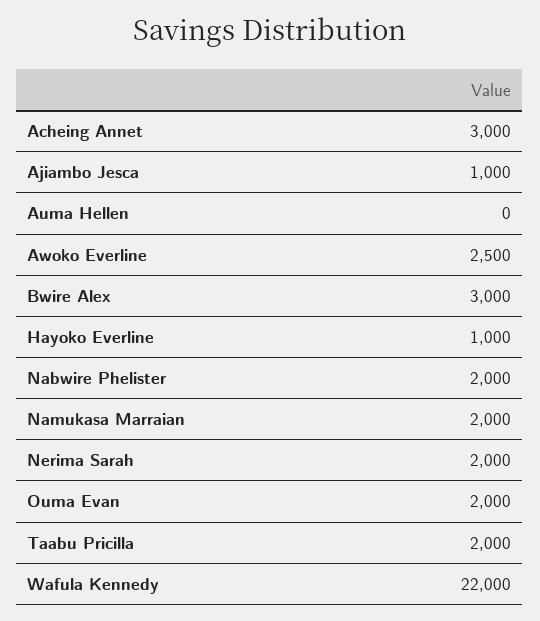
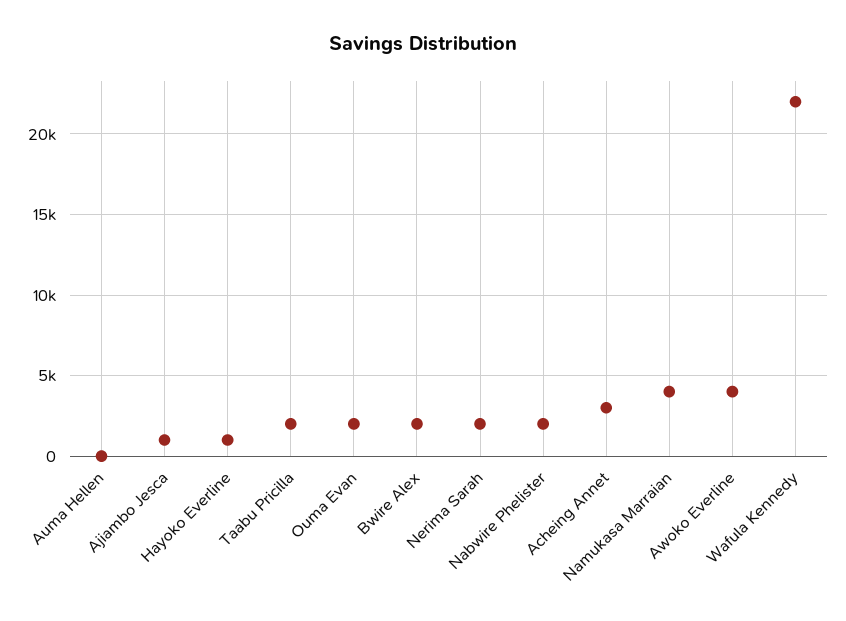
Awoko Everline: 2500 -> 4000
Bwire Alex: 3000 -> 2000
Namukasa Marraian: 2000 -> 4000

